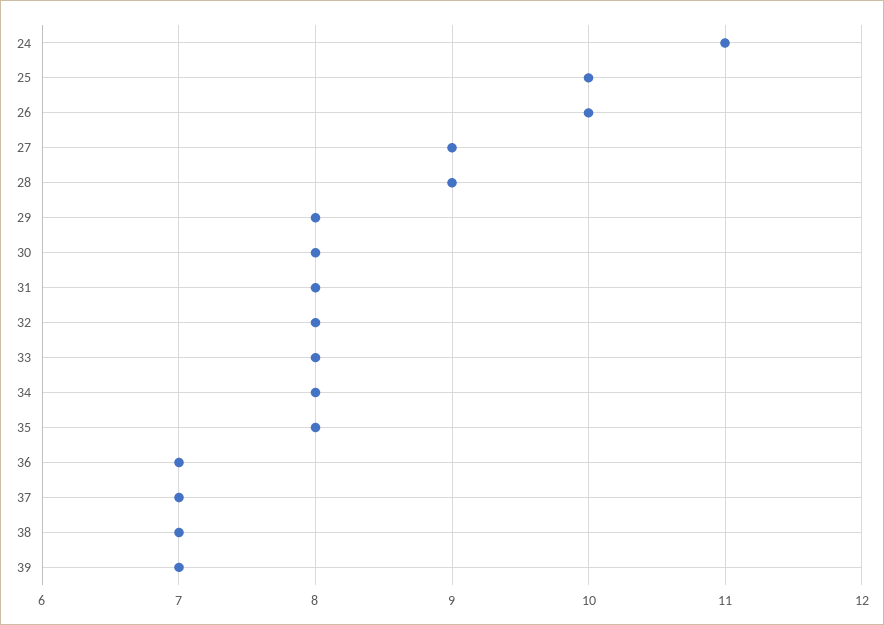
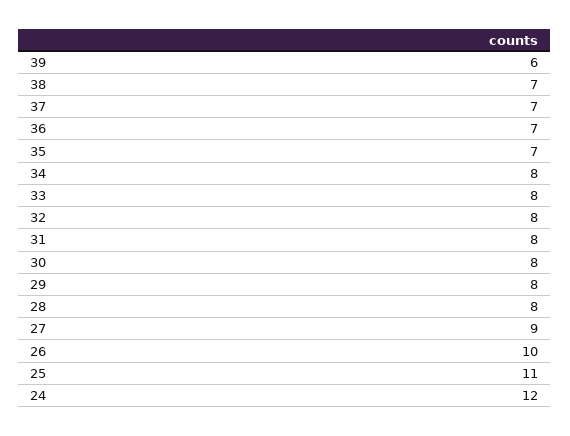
24: 11 -> 12
25: 10 -> 11
28: 9 -> 8
35: 8 -> 7
39: 7 -> 6

